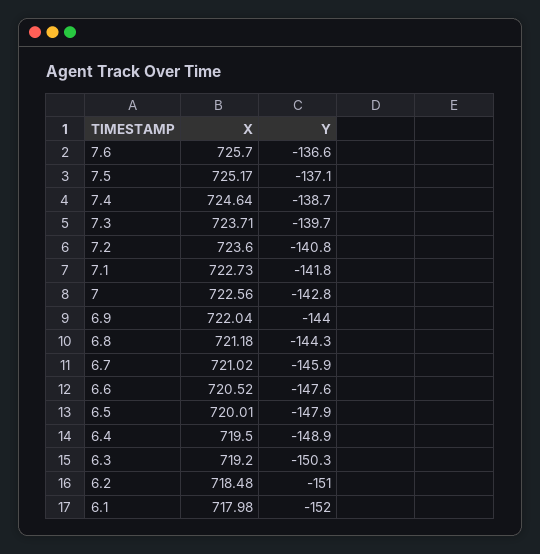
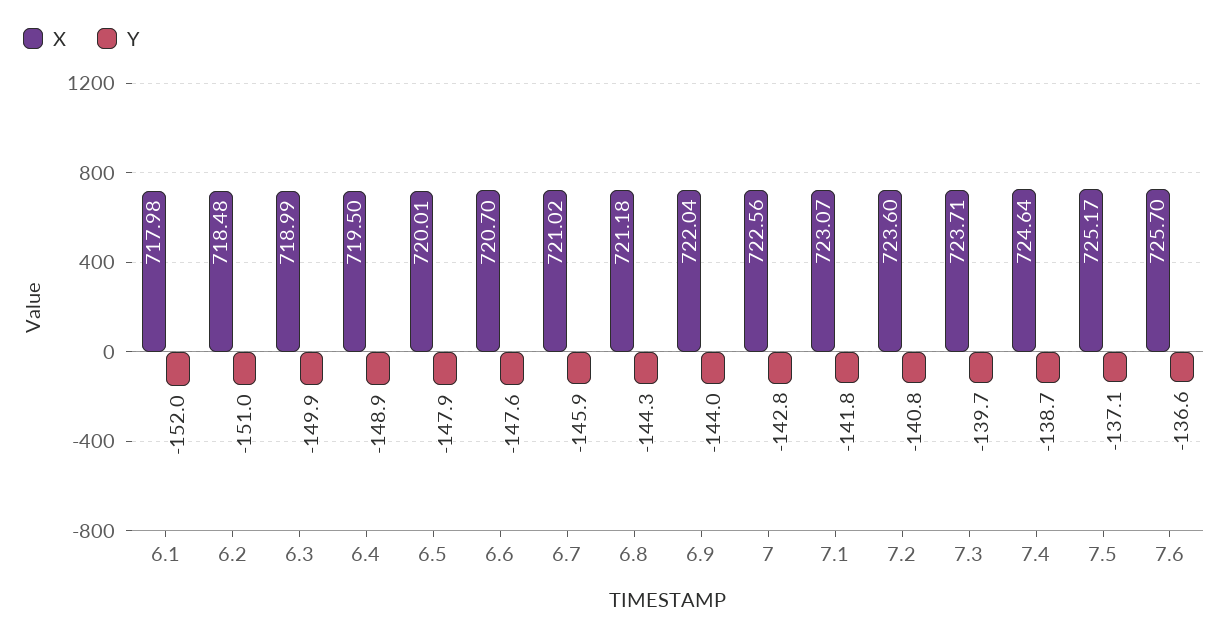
X, 7.1: 722.73 -> 723.07
X, 6.6: 720.52 -> 720.7
X, 6.3: 719.2 -> 718.99
Y, 6.3: -150.3 -> -149.9

